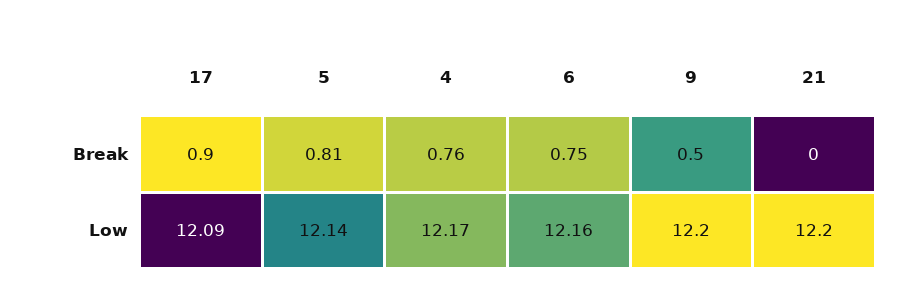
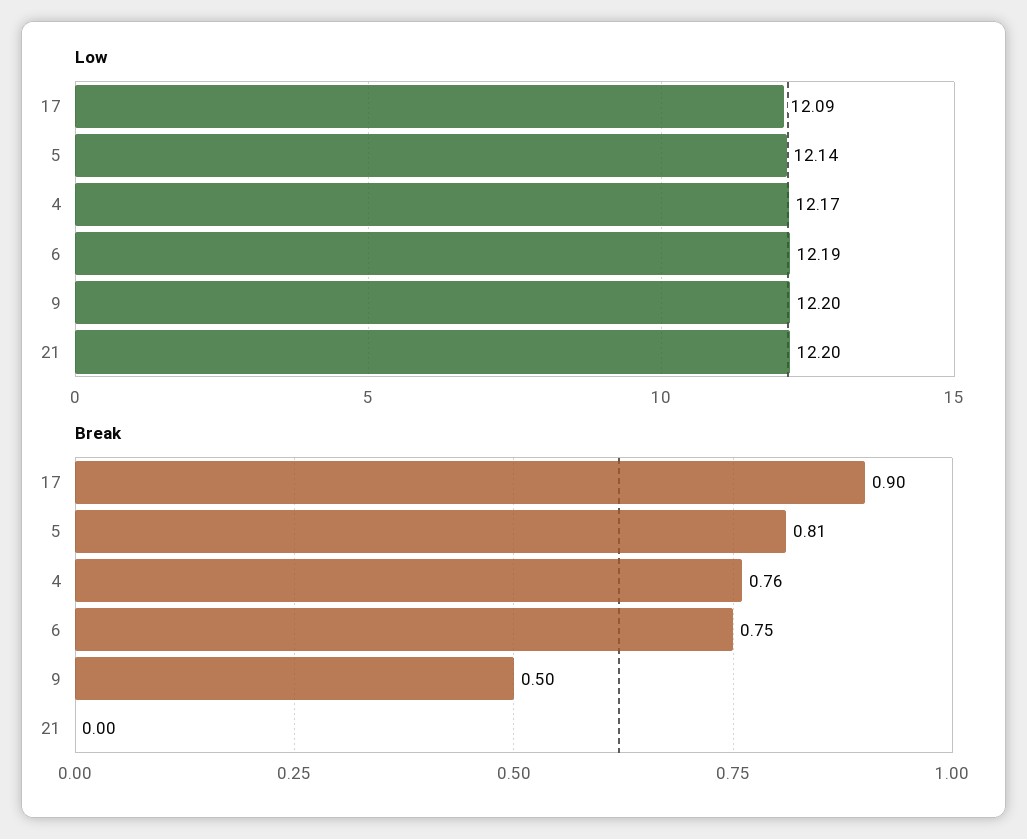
Low, 6: 12.16 -> 12.19

